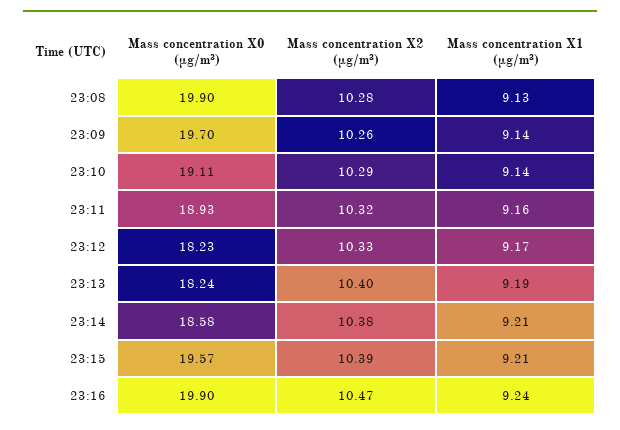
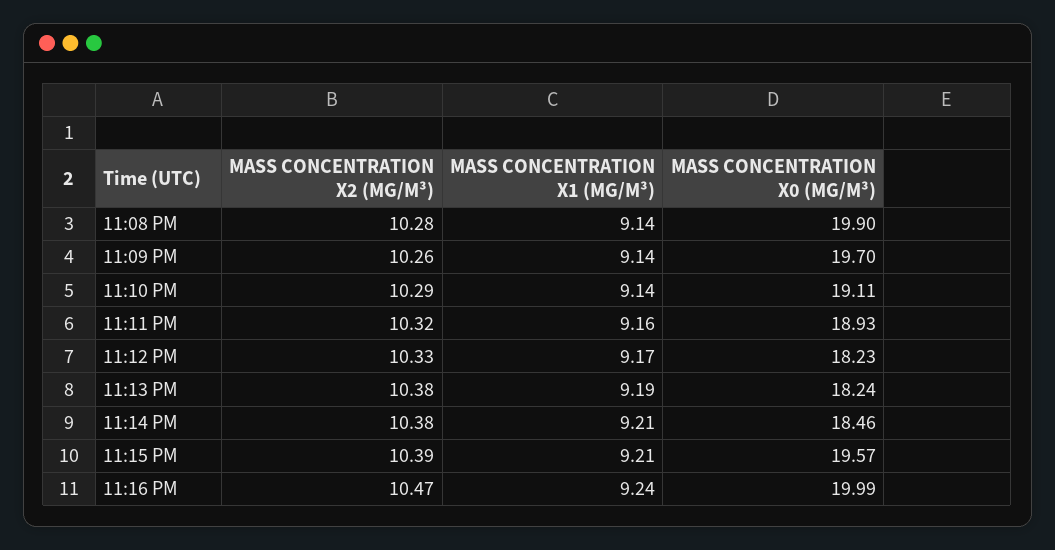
Mass concentration X1 (μg/m³), 23:08: 9.13 -> 9.14
Mass concentration X2 (μg/m³), 23:13: 10.4 -> 10.38
Mass concentration X0 (μg/m³), 23:14: 18.58 -> 18.46
Mass concentration X0 (μg/m³), 23:16: 19.9 -> 19.99

